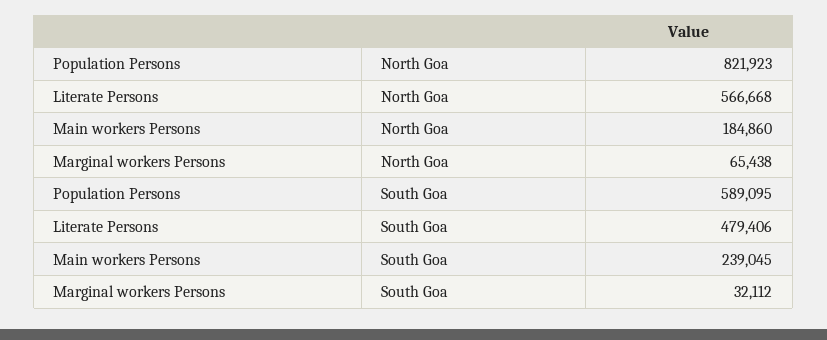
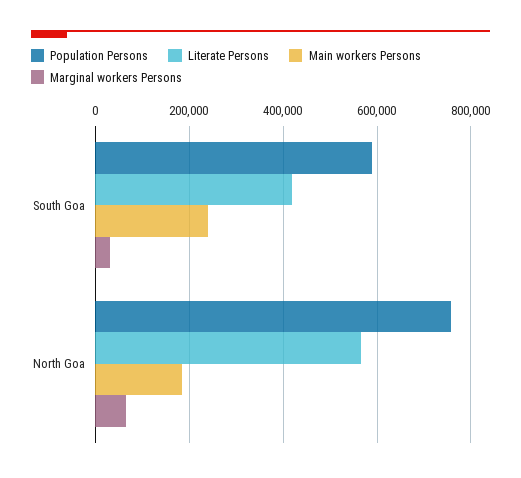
Population Persons, North Goa: 821923 -> 760000
Literate Persons, South Goa: 479406 -> 420000

